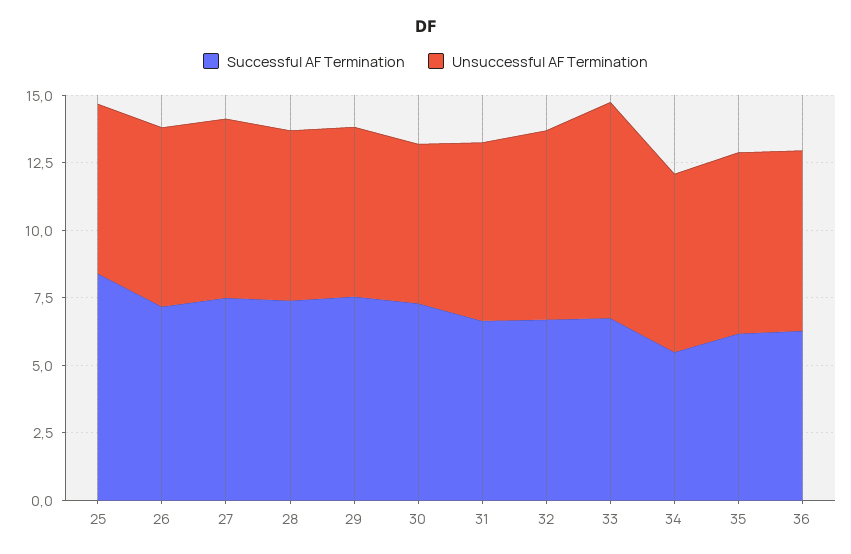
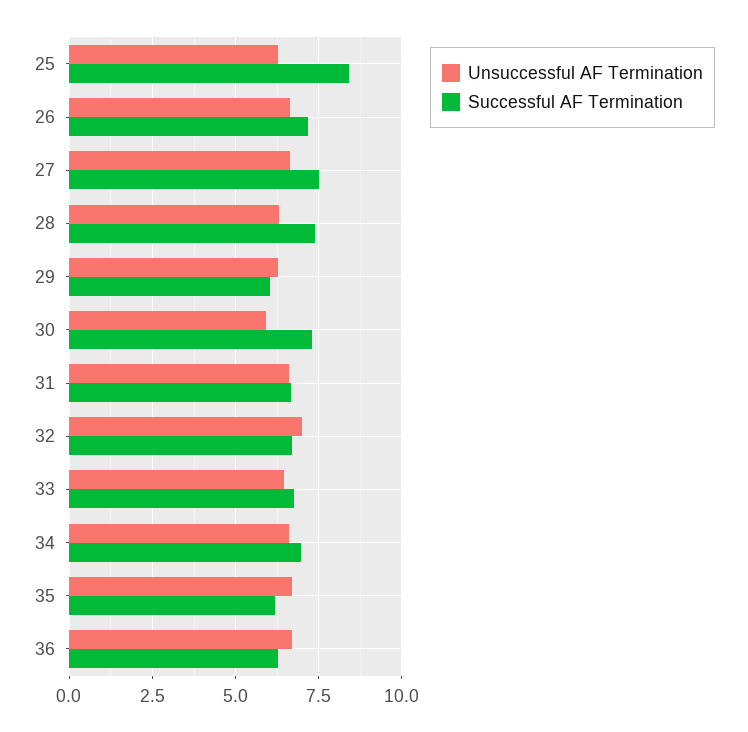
Successful AF Termination, 29: 7.5 -> 6
Unsuccessful AF Termination, 33: 8 -> 6.5
Successful AF Termination, 34: 5.5 -> 7

